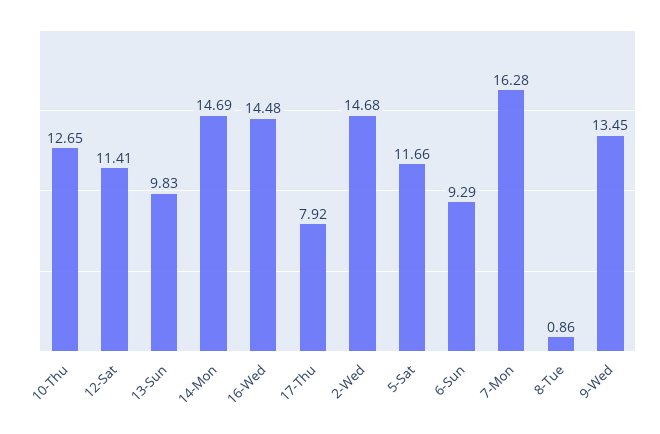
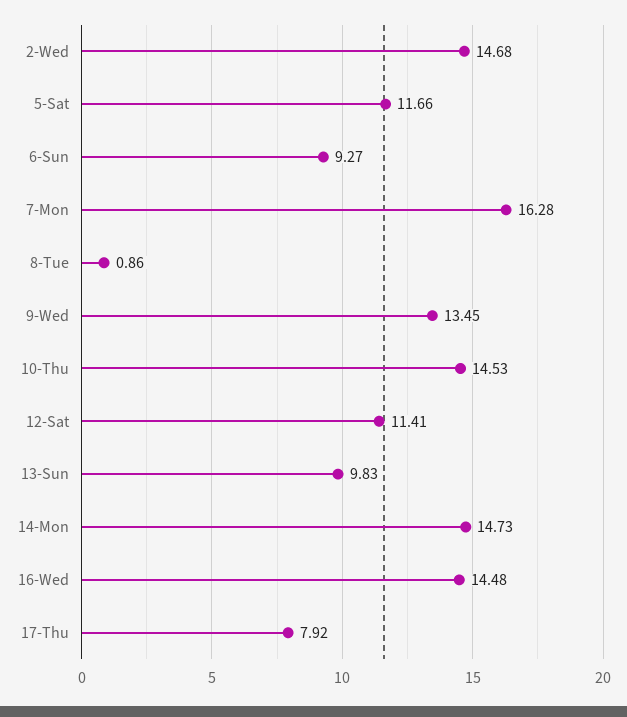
10-Thu: 12.65 -> 14.53
14-Mon: 14.69 -> 14.73
6-Sun: 9.29 -> 9.27

